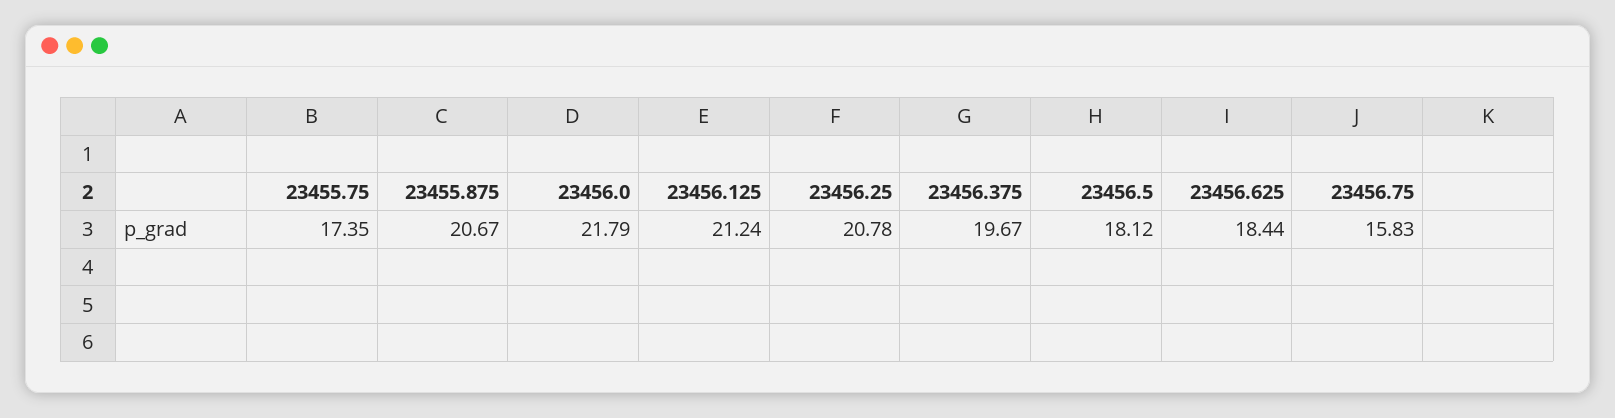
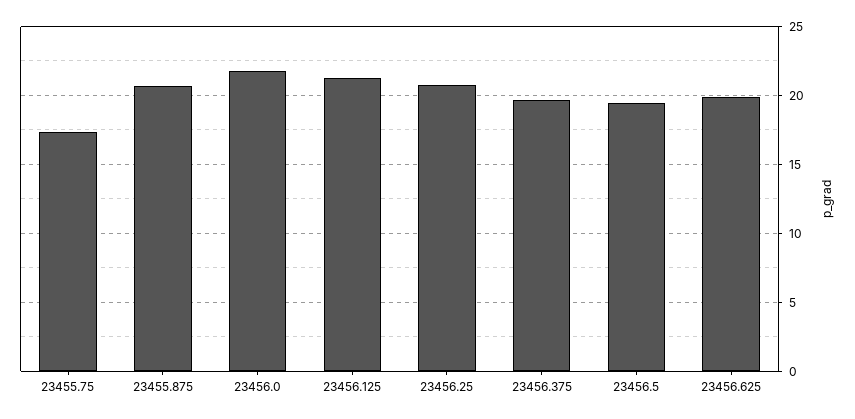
23456.5: 18.12 -> 19.5
23456.625: 18.44 -> 20
23456.75: 15.83 -> none

